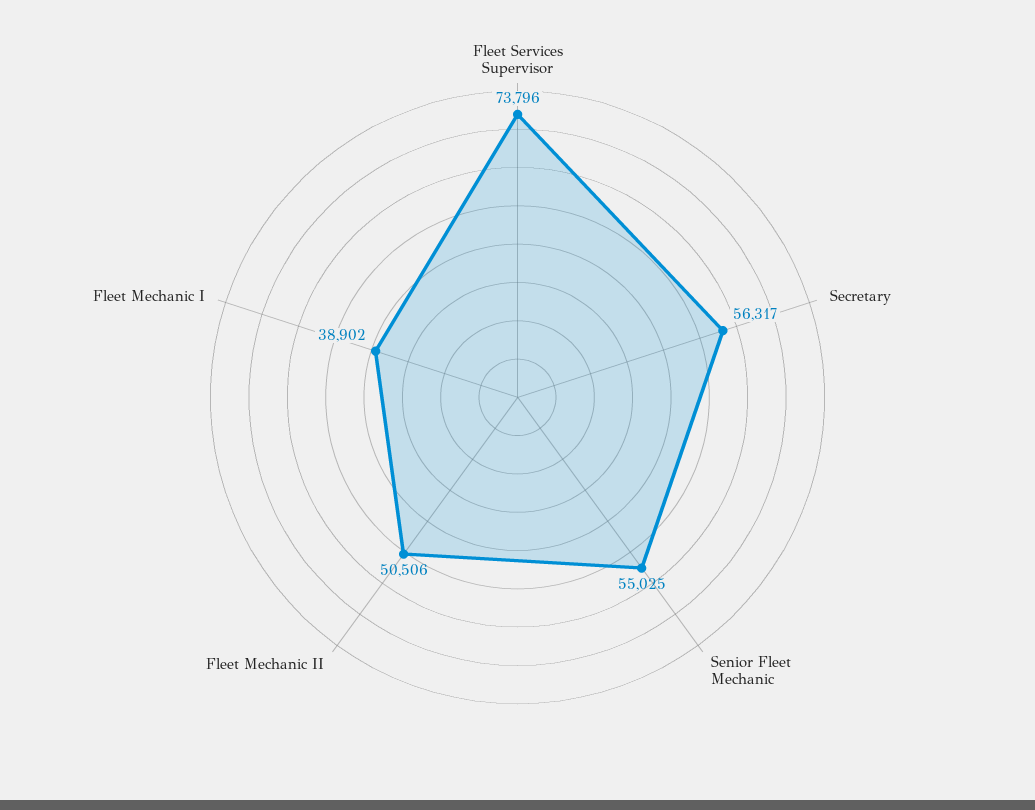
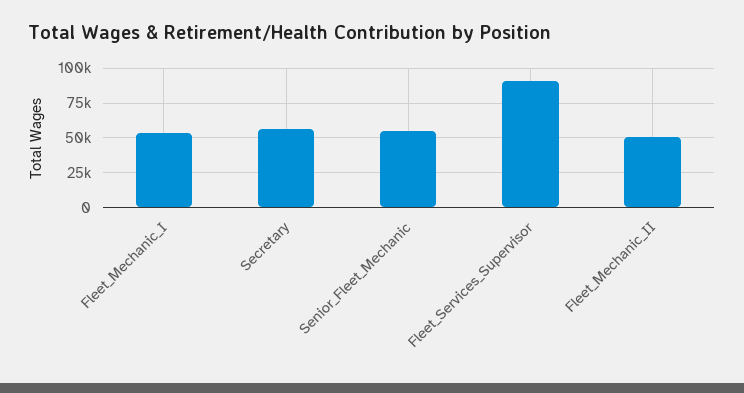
Fleet Services Supervisor: 73796 -> 90000
Fleet Mechanic I: 38902 -> 55000

